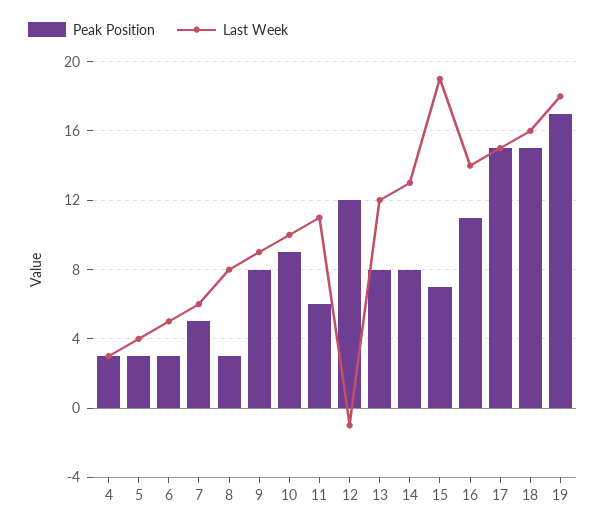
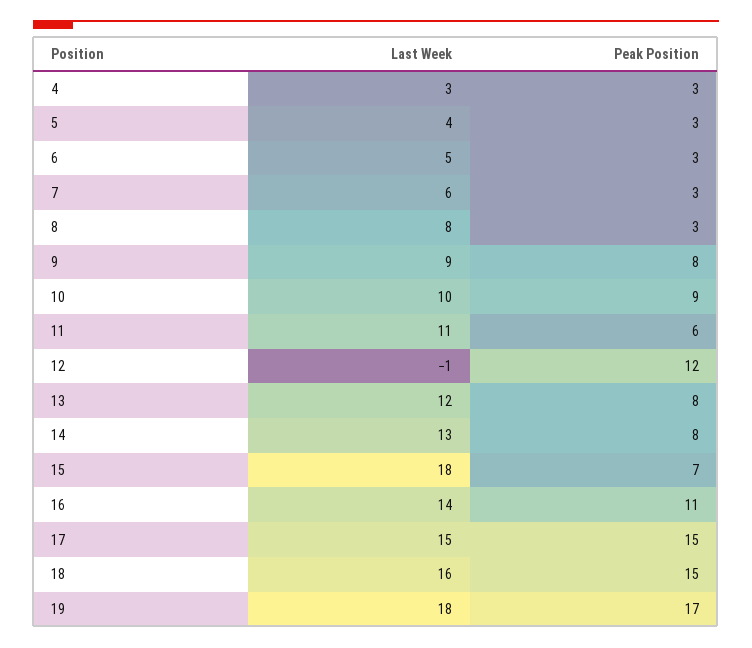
Peak Position, 7: 5 -> 3
Last Week, 15: 19 -> 18

